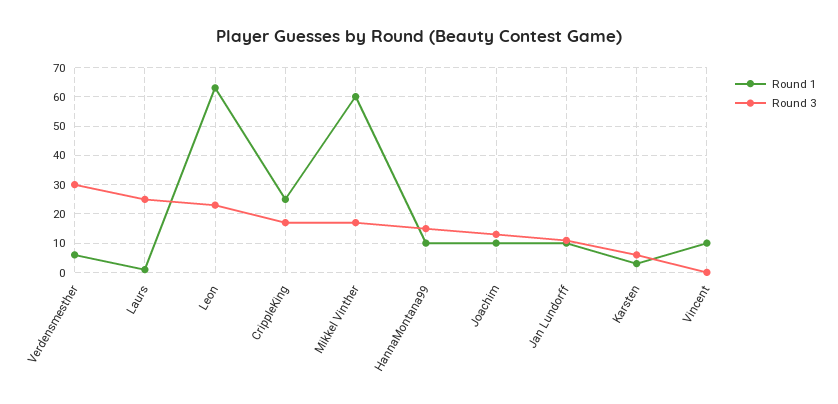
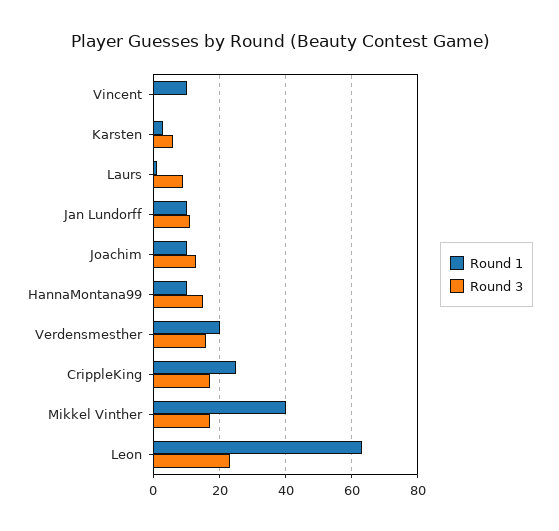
Round 1, Verdensmesther: 5 -> 20
Round 3, Verdensmesther: 30 -> 15
Round 3, Laurs: 25 -> 10
Round 1, Mikkel Vinther: 60 -> 40

